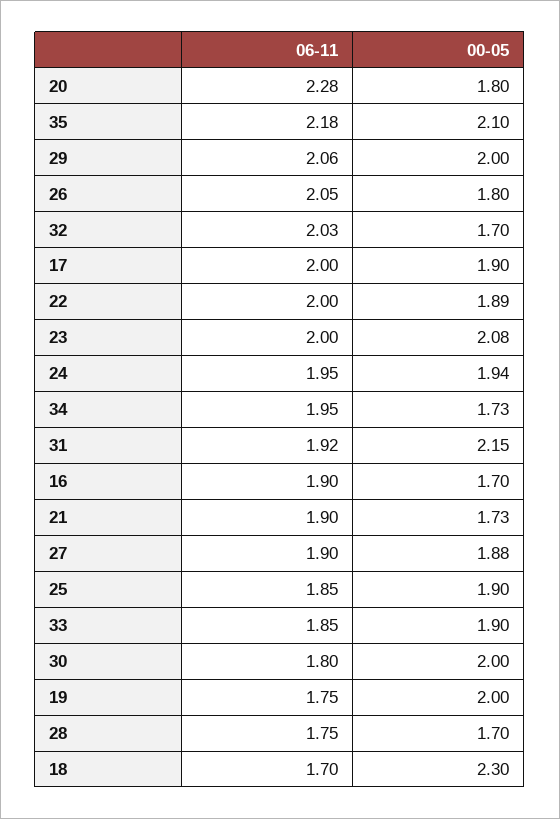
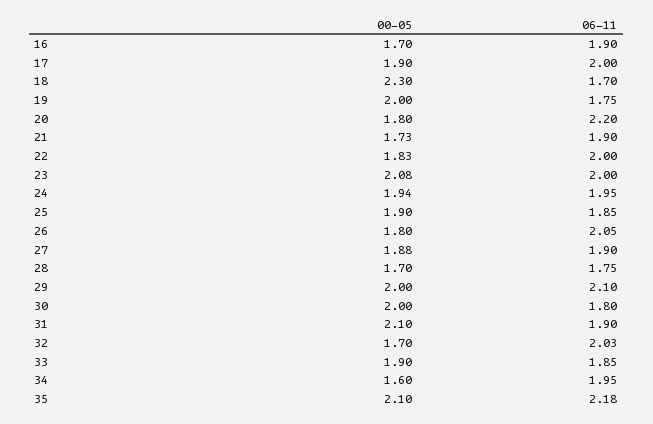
06-11, 20: 2.28 -> 2.2
06-11, 29: 2.06 -> 2.1
00-05, 22: 1.89 -> 1.83
00-05, 34: 1.73 -> 1.6
06-11, 31: 1.92 -> 1.9
00-05, 31: 2.15 -> 2.1

